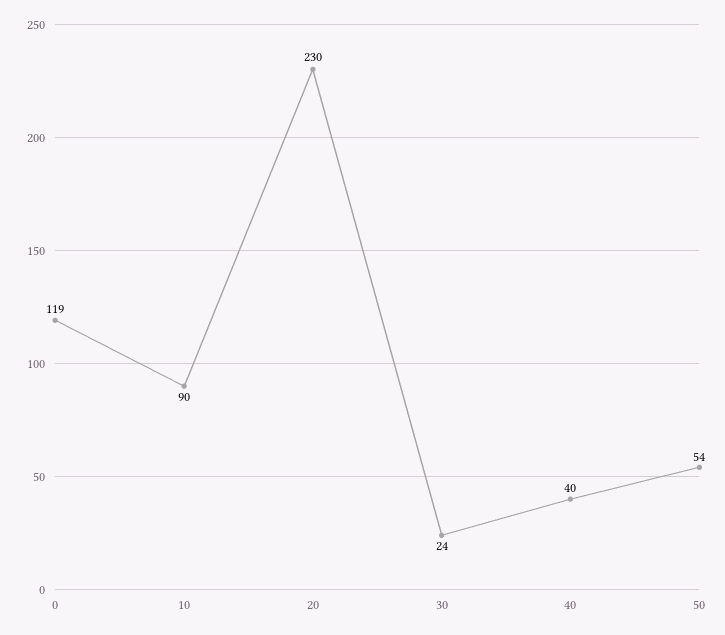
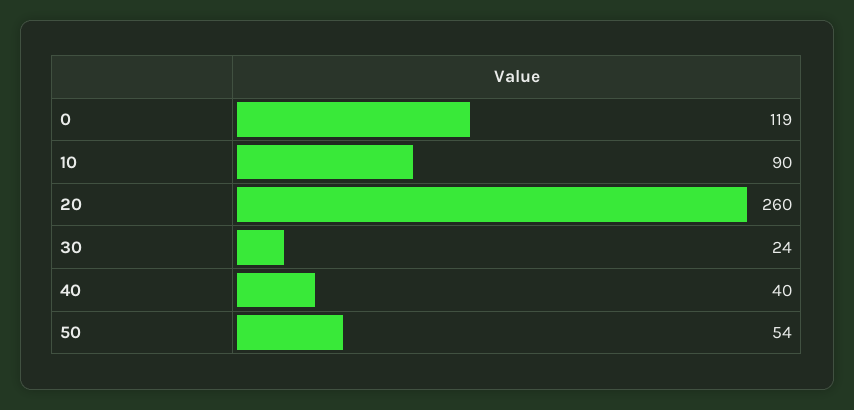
20: 230 -> 260

